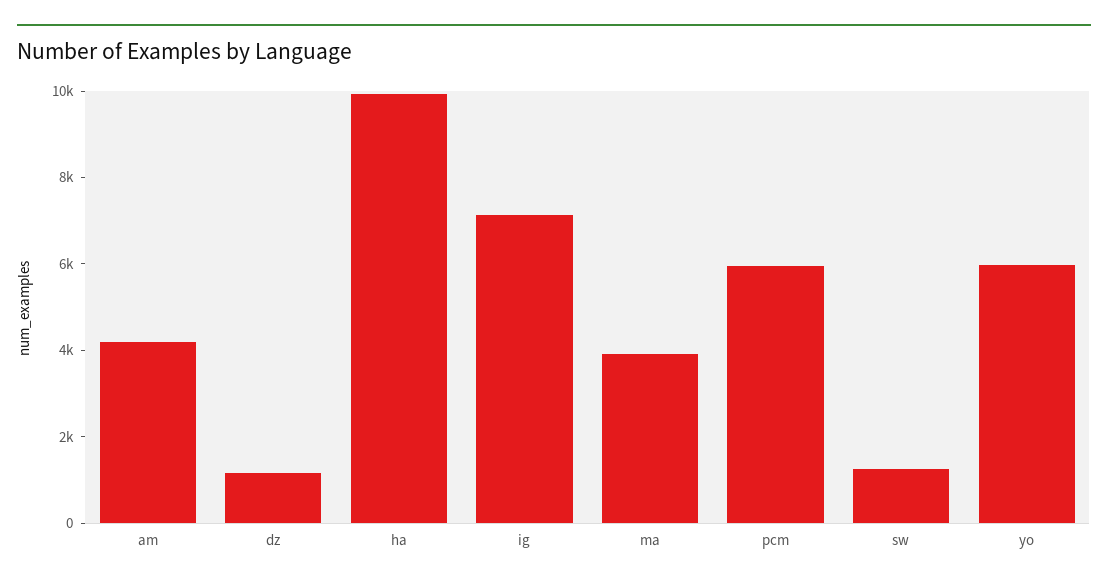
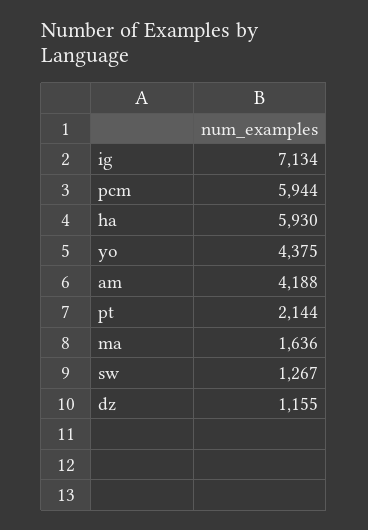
ha: 10000 -> 5930
ma: 4000 -> 1636
yo: 6000 -> 4375
pt: none -> 2144

